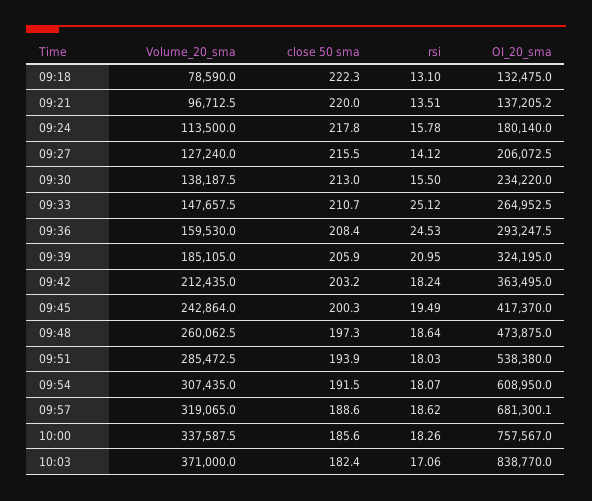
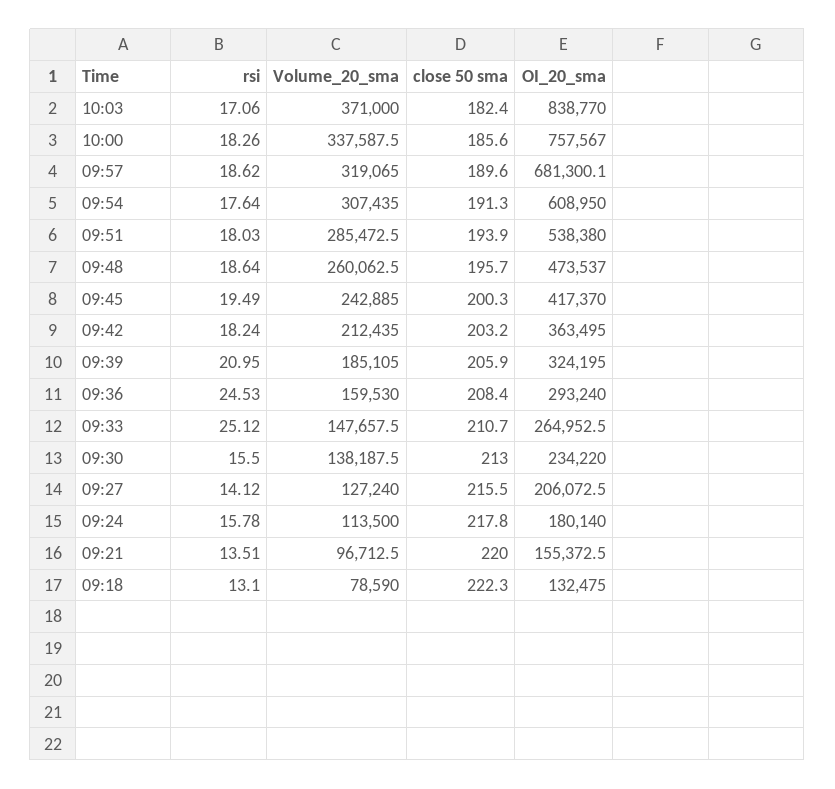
OI_20_sma, 09:21: 137205.2 -> 155372.5
OI_20_sma, 09:36: 293247.5 -> 293240
Volume_20_sma, 09:45: 242864 -> 242885
close 50 sma, 09:48: 197.3 -> 195.7
OI_20_sma, 09:48: 473875 -> 473537
close 50 sma, 09:54: 191.5 -> 191.3
rsi, 09:54: 18.07 -> 17.64
close 50 sma, 09:57: 188.6 -> 189.6

